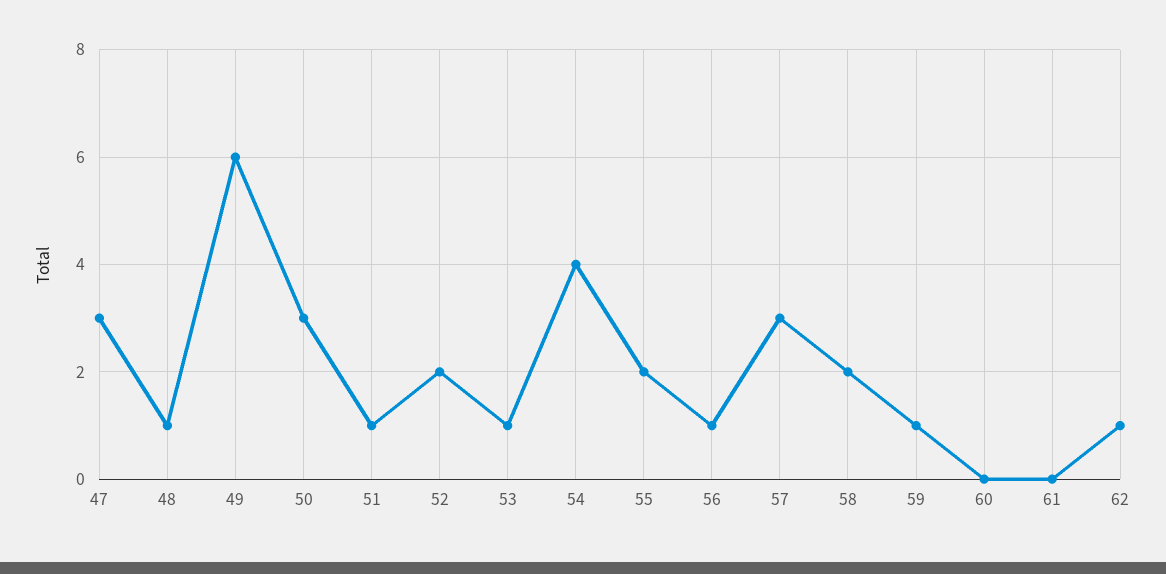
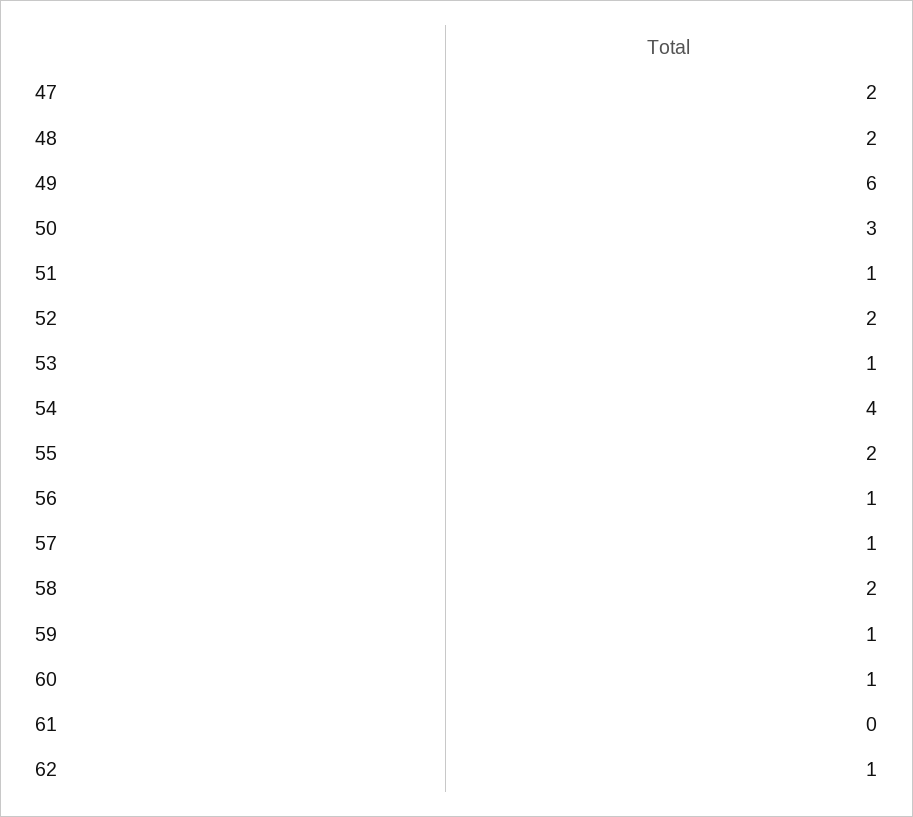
47: 3 -> 2
48: 1 -> 2
57: 3 -> 1
60: 0 -> 1

